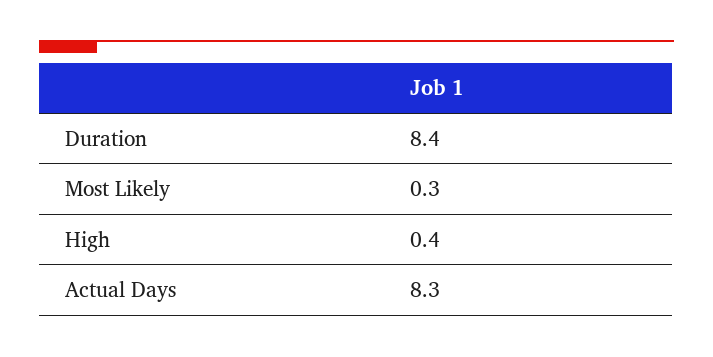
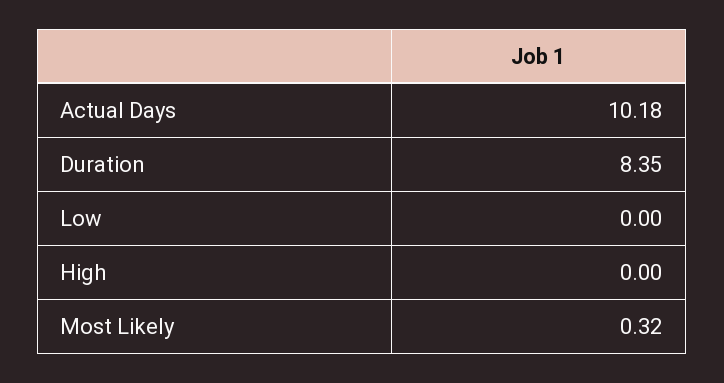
High: 0.4 -> 0
Actual Days: 8.3 -> 10.18
Low: none -> 0

